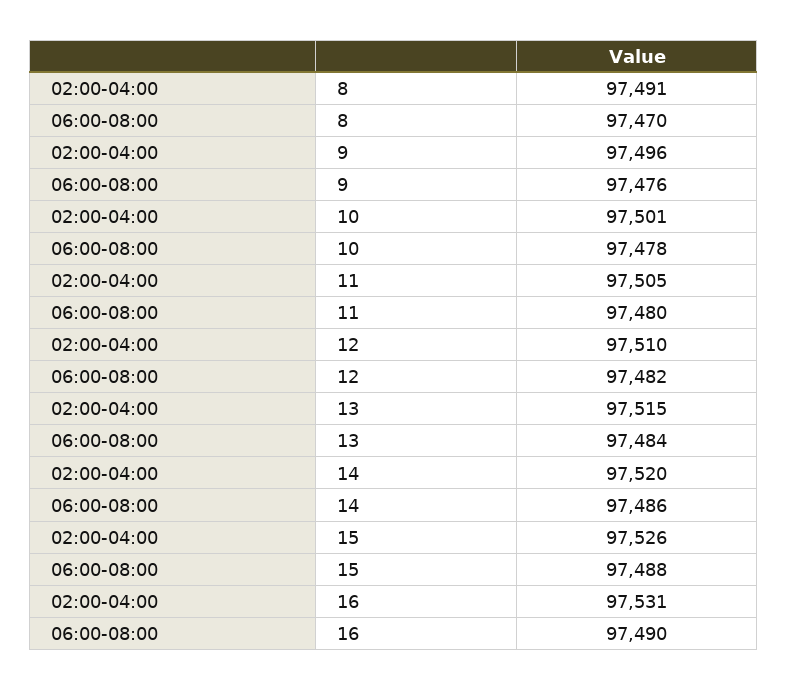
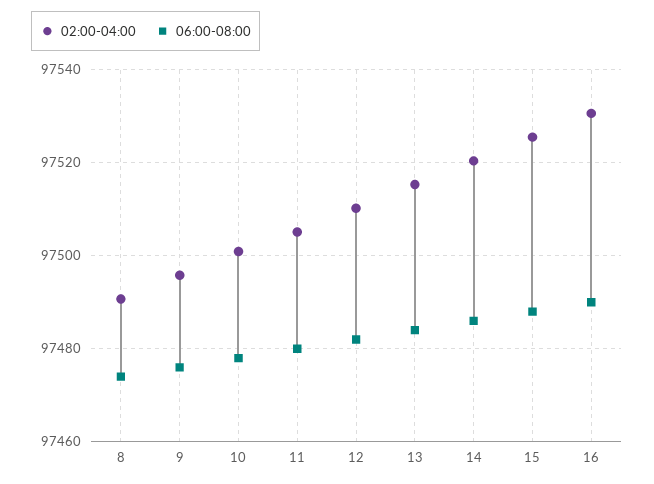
06:00-08:00, 8: 97470 -> 97474

